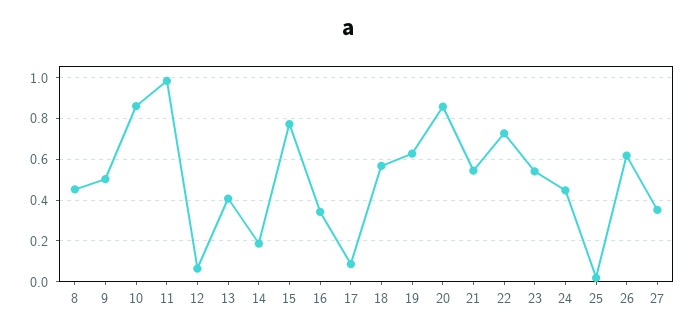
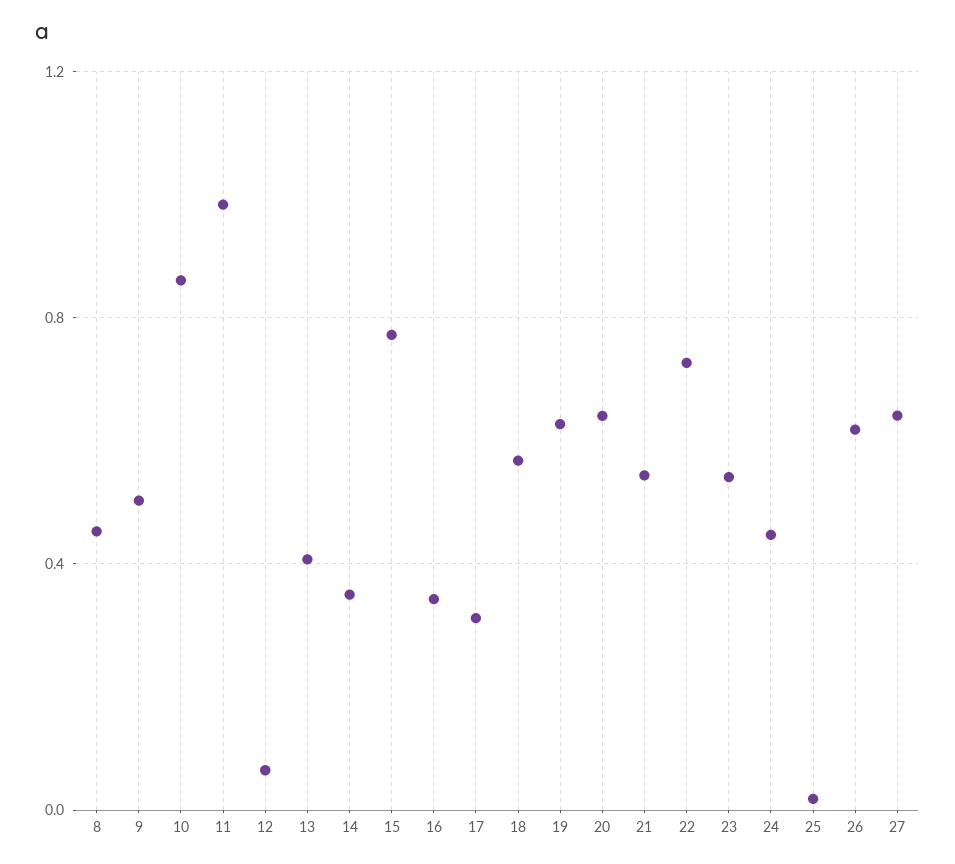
14: 0.2 -> 0.35
17: 0.1 -> 0.3
20: 0.85 -> 0.65
27: 0.35 -> 0.65

